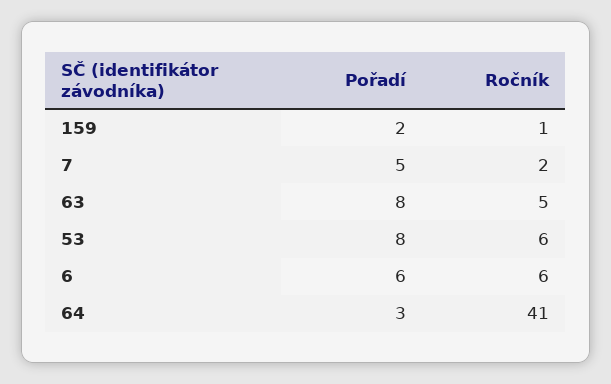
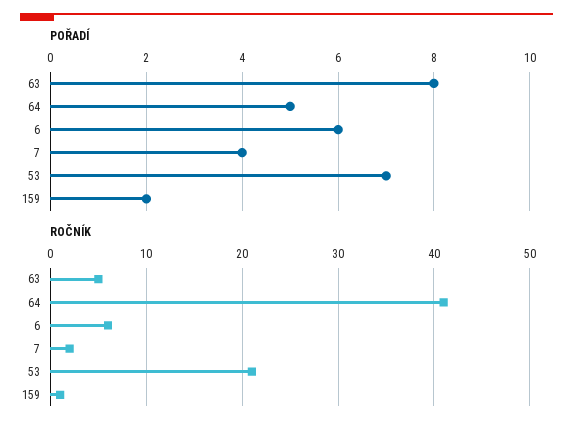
Pořadí, 7: 5 -> 4
Pořadí, 53: 8 -> 7
Ročník, 53: 6 -> 21
Pořadí, 64: 3 -> 5

